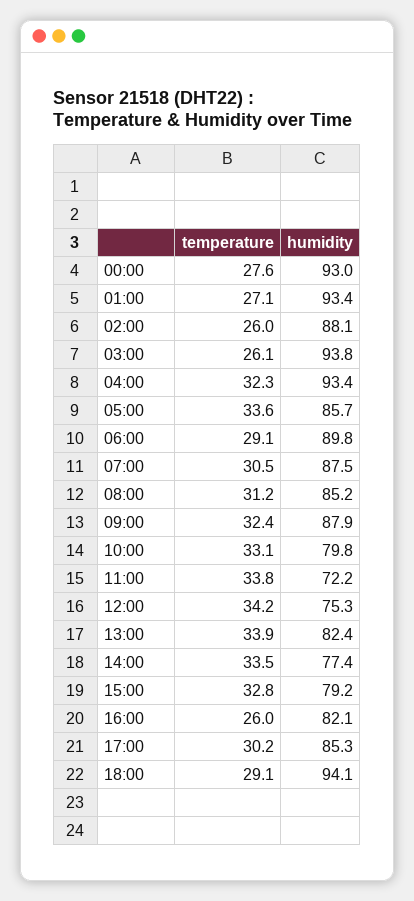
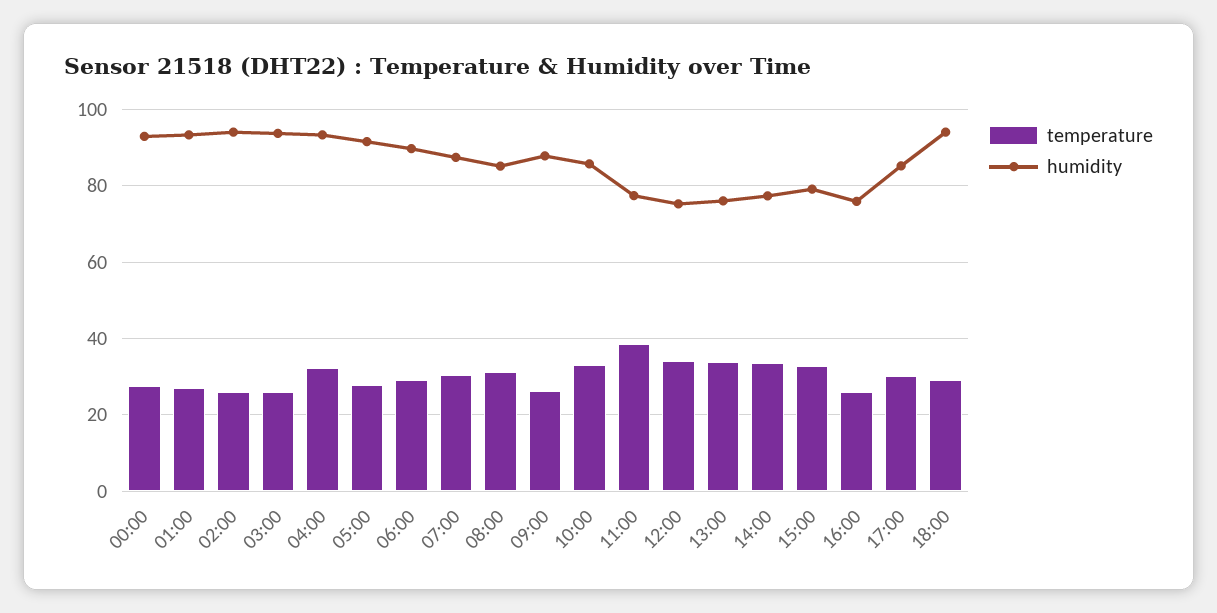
humidity, 02:00: 88.1 -> 94
temperature, 05:00: 33.6 -> 28
humidity, 05:00: 85.7 -> 92
temperature, 09:00: 32.4 -> 26
humidity, 10:00: 79.8 -> 86
temperature, 11:00: 33.8 -> 38
humidity, 11:00: 72.2 -> 78
humidity, 13:00: 82.4 -> 76
humidity, 16:00: 82.1 -> 76

